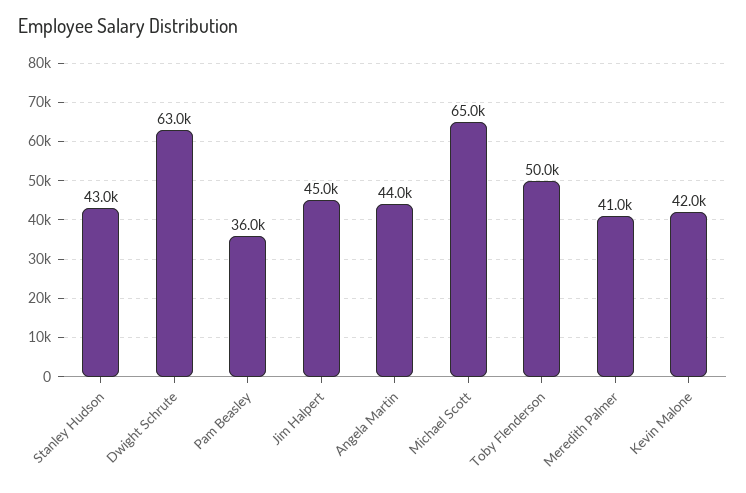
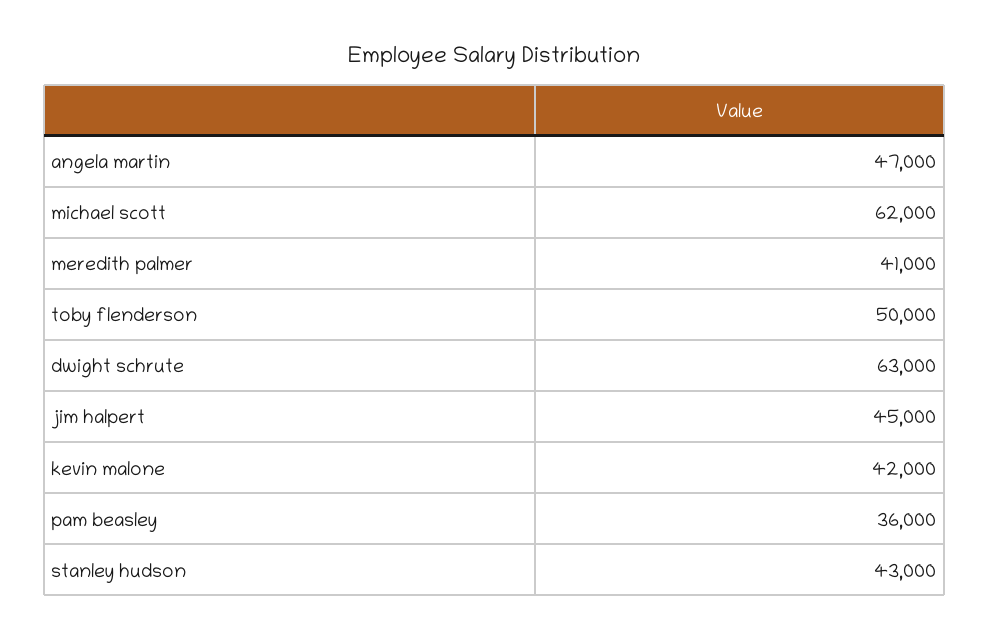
Angela Martin: 44000 -> 47000
Michael Scott: 65000 -> 62000

